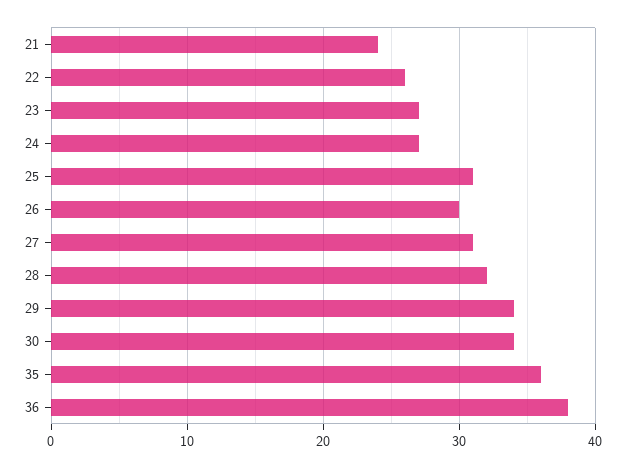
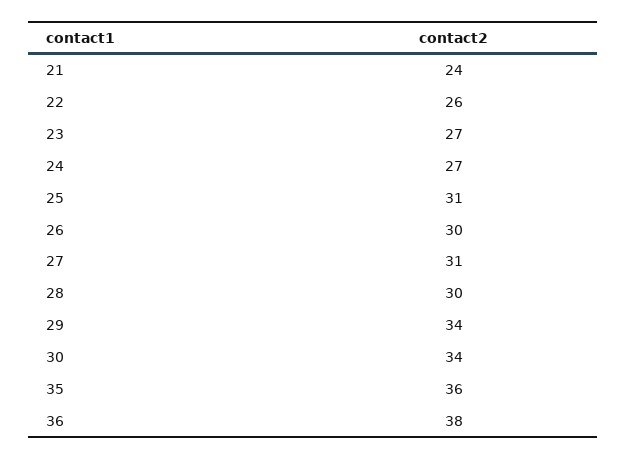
28: 32 -> 30

